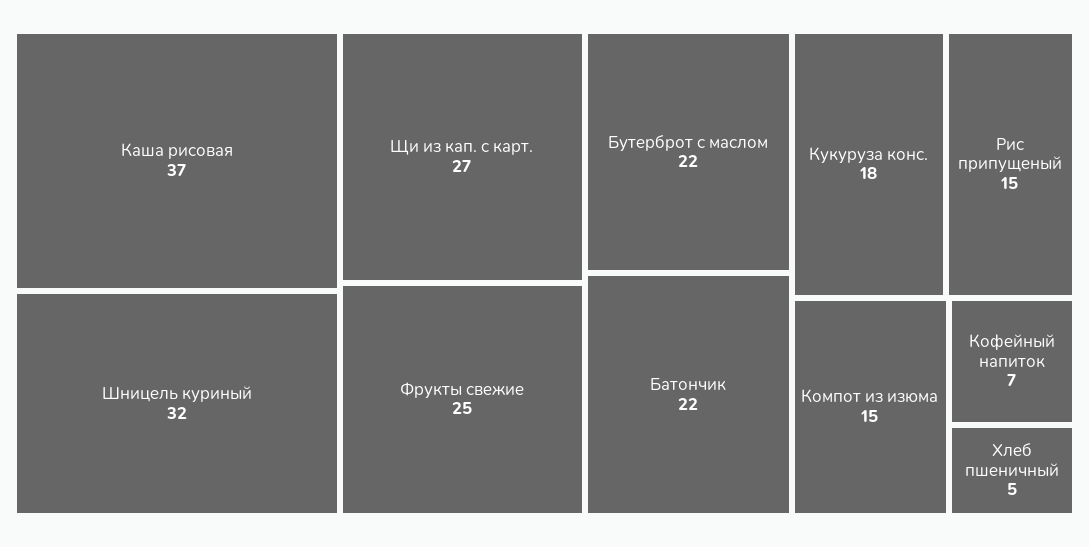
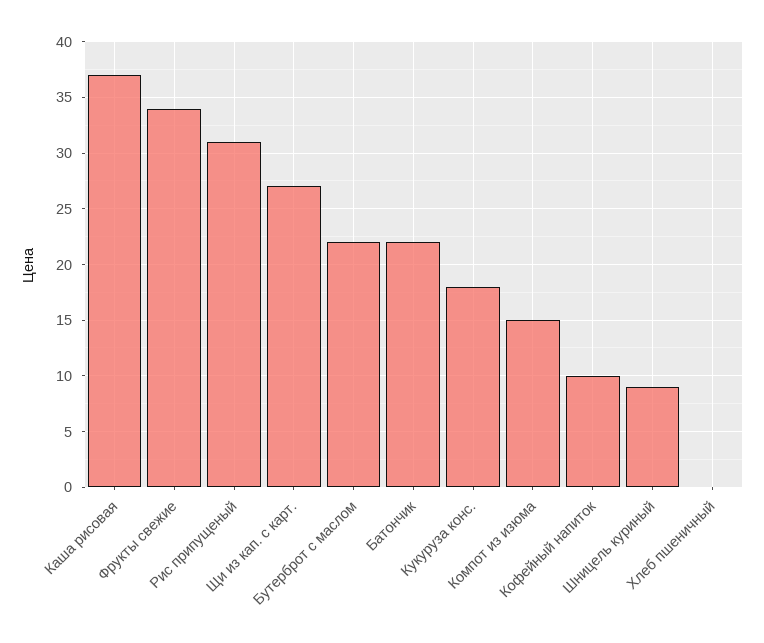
Шницель куриный: 32 -> 9
Фрукты свежие: 25 -> 34
Рис припущеный: 15 -> 31
Кофейный напиток: 7 -> 10
Хлеб пшеничный: 5 -> 0

